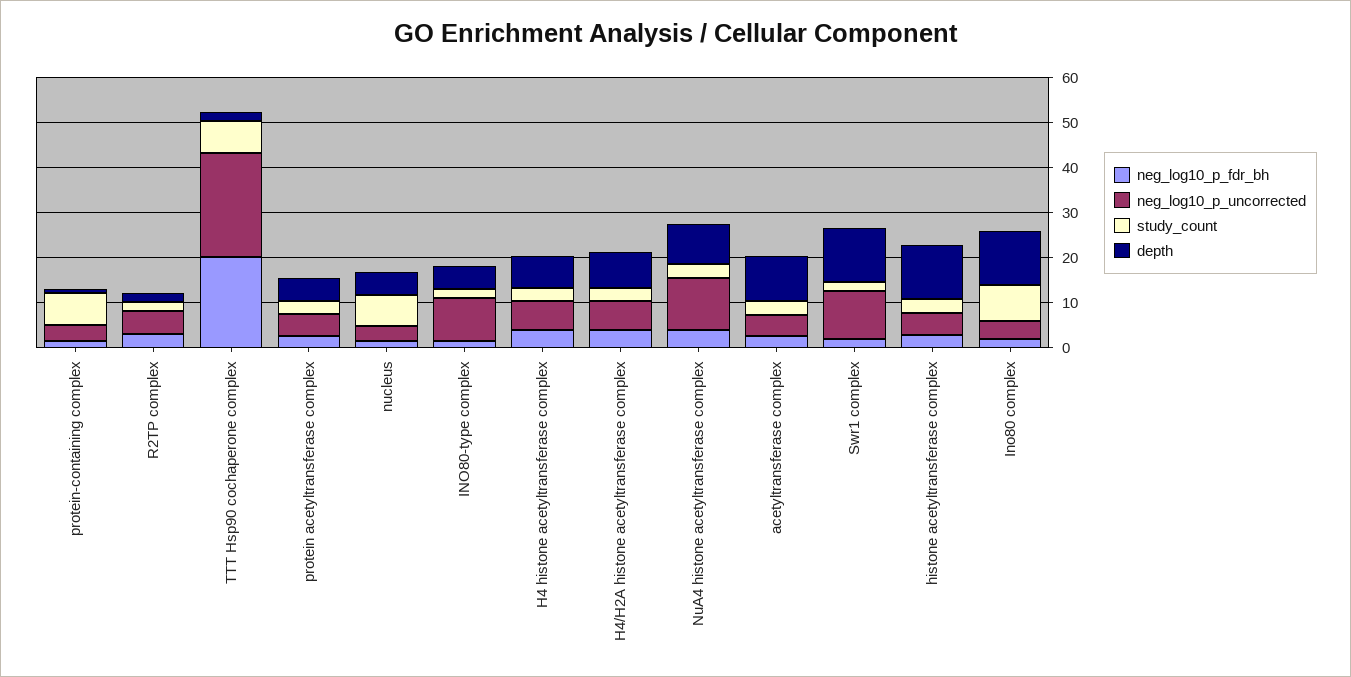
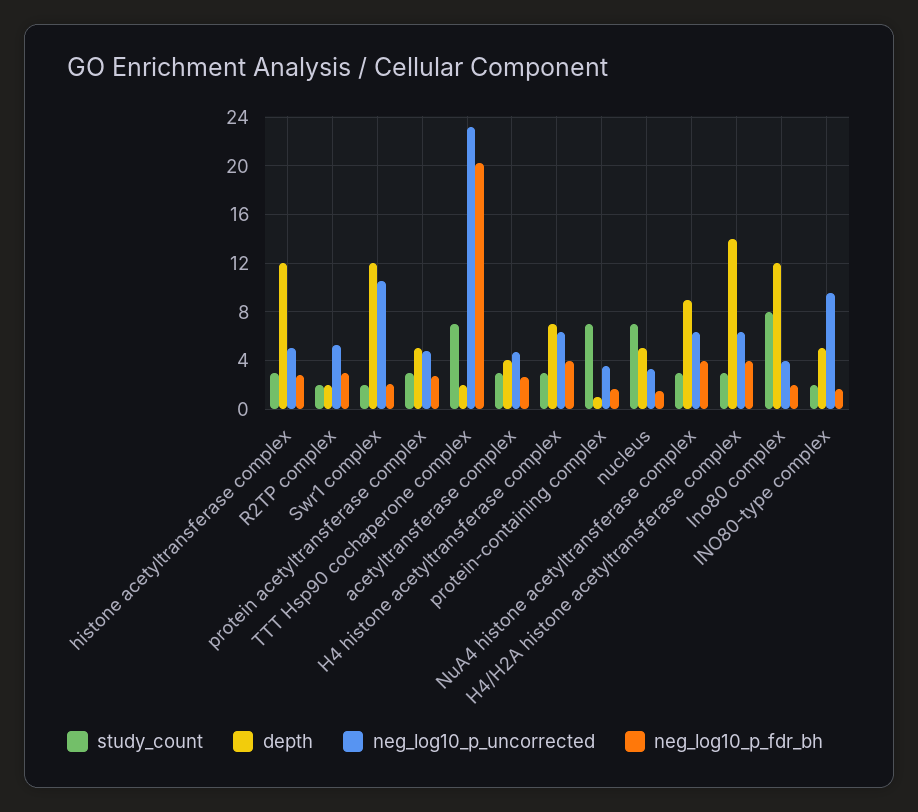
depth, H4/H2A histone acetyltransferase complex: 8 -> 14
neg_log10_p_uncorrected, NuA4 histone acetyltransferase complex: 12 -> 6.5
depth, acetyltransferase complex: 10 -> 4

